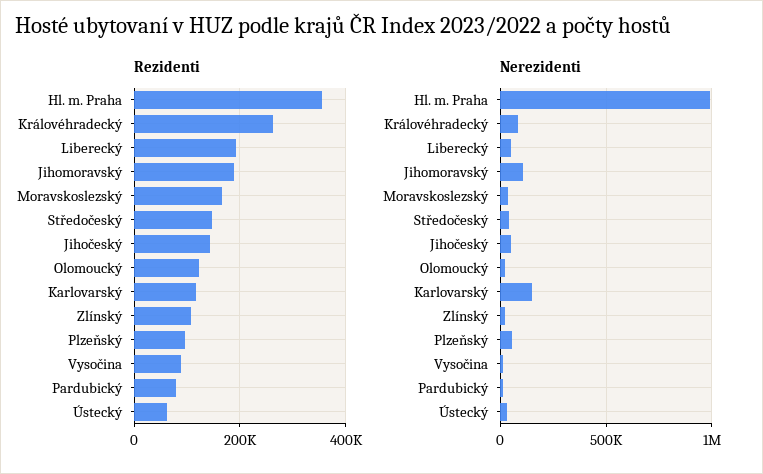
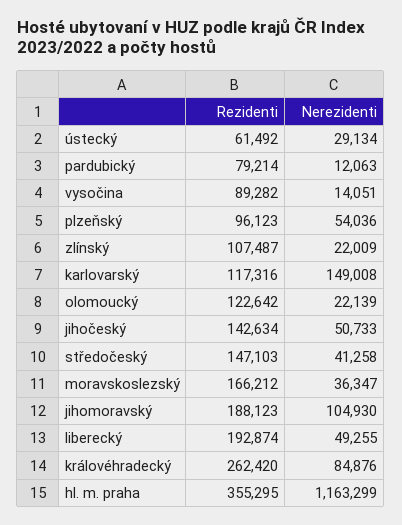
Nerezidenti, Hl. m. Praha: 1000000 -> 1163299

